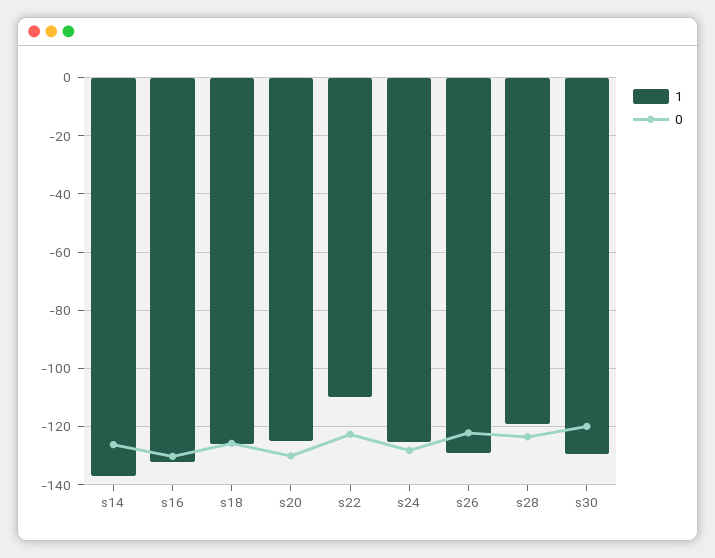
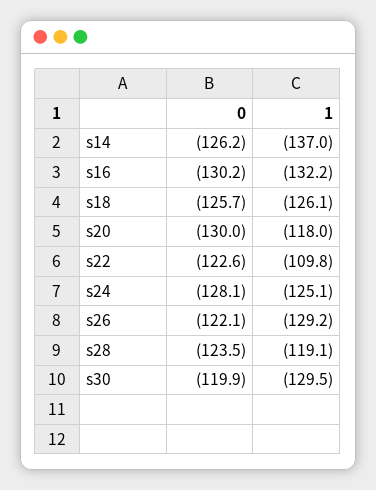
1, s20: -125 -> -118

